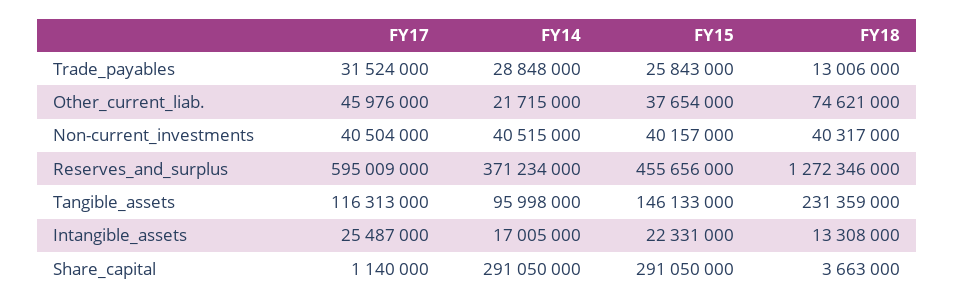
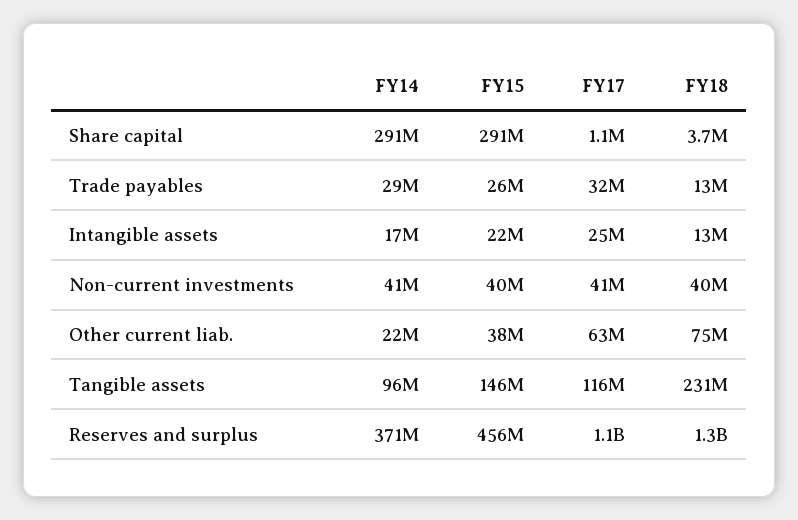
FY17, Other_current_liab.: 45976000 -> 63000000
FY17, Reserves_and_surplus: 595009000 -> 1100000000

